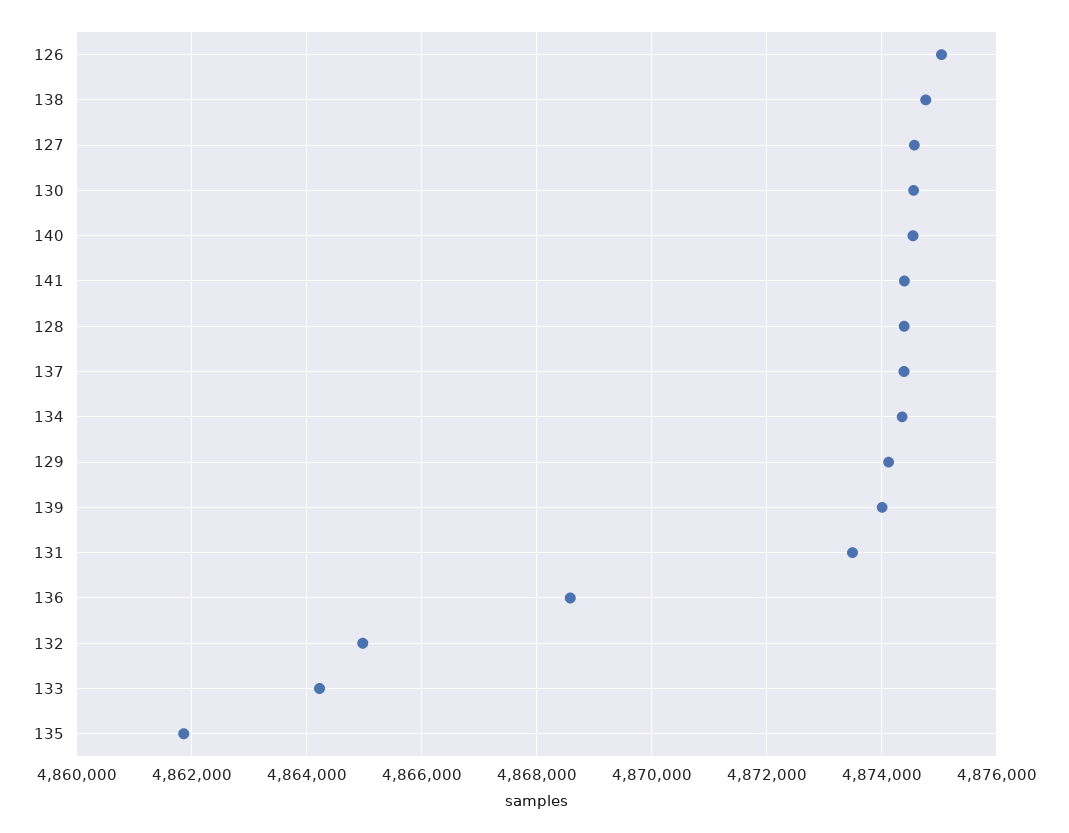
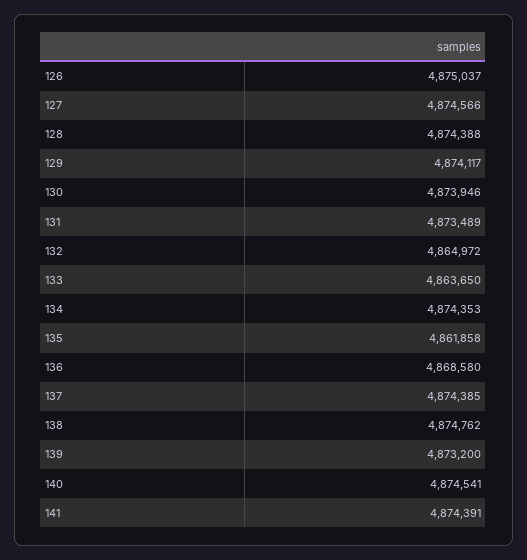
130: 4874600 -> 4873946
139: 4874000 -> 4873200
133: 4864200 -> 4863650

